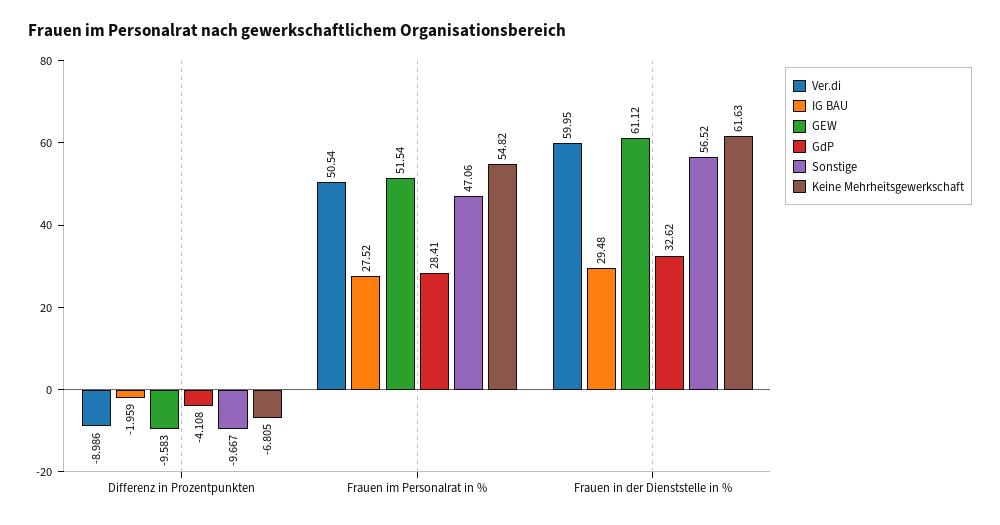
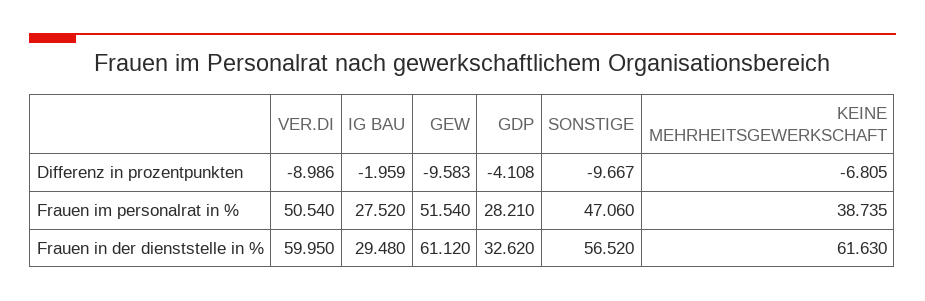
GdP, Frauen im Personalrat in %: 28.41 -> 28.21
Keine Mehrheitsgewerkschaft, Frauen im Personalrat in %: 54.82 -> 38.735

